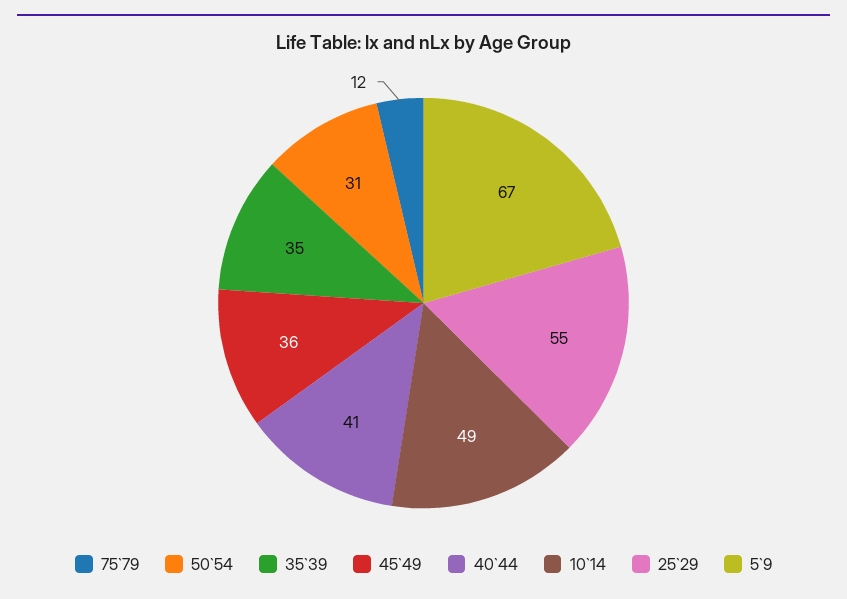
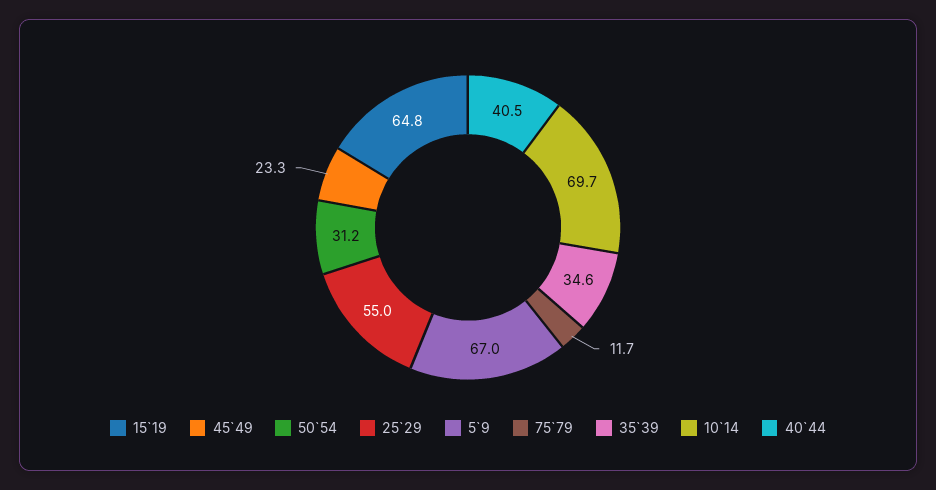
45`49: 36 -> 23.3
10`14: 49 -> 69.7
15`19: none -> 64.8

